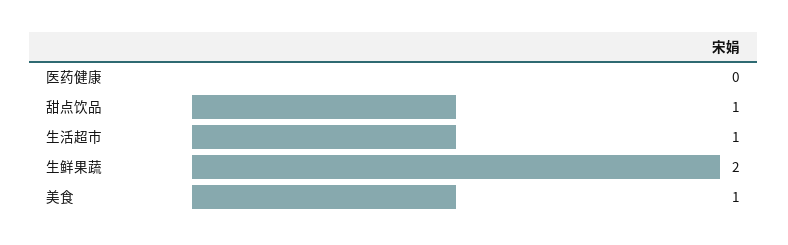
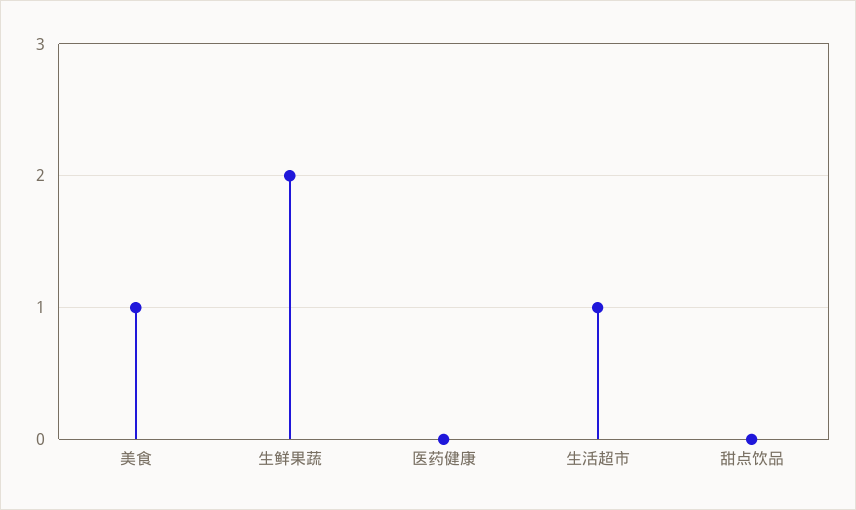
甜点饮品: 1 -> 0

